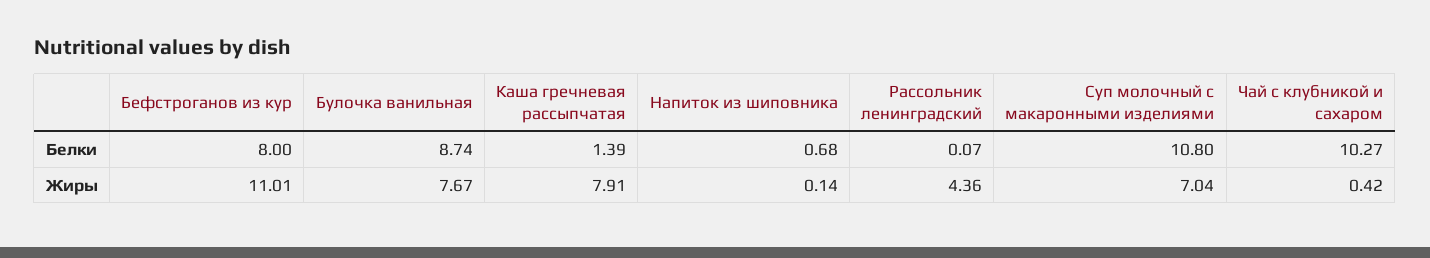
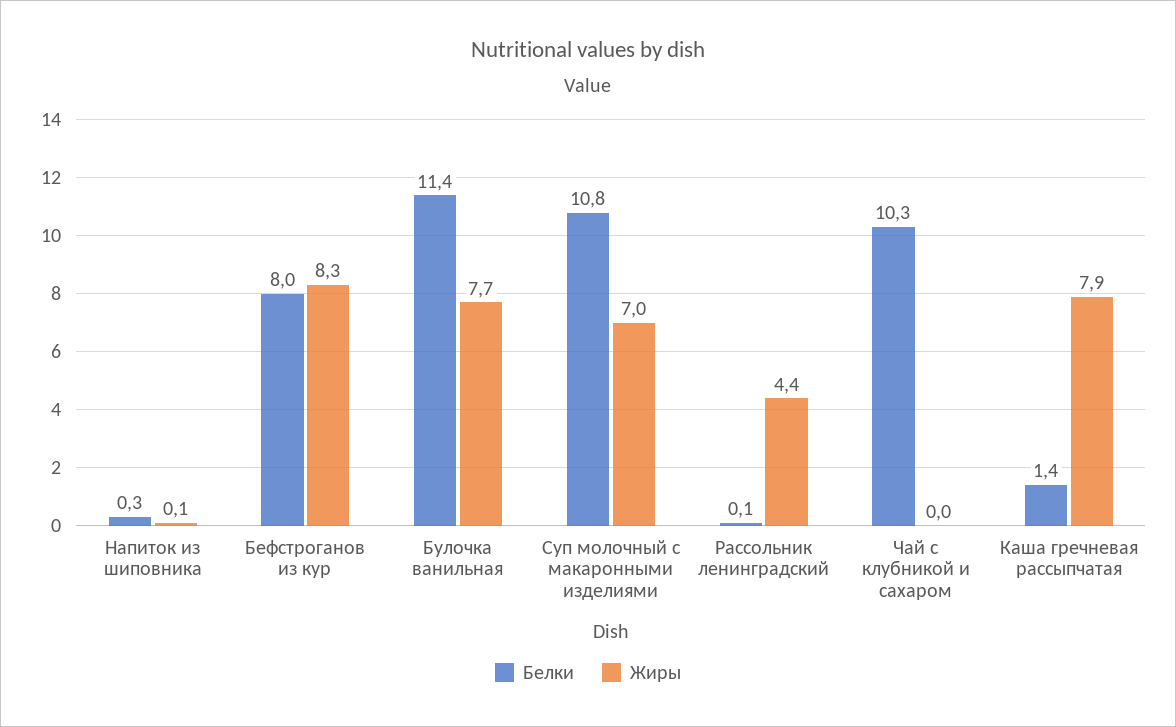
Белки, Булочка ванильная: 8.74 -> 11.4
Белки, Напиток из шиповника: 0.68 -> 0.3
Жиры, Бефстроганов из кур: 11.01 -> 8.3
Жиры, Чай с клубникой и сахаром: 0.42 -> 0

